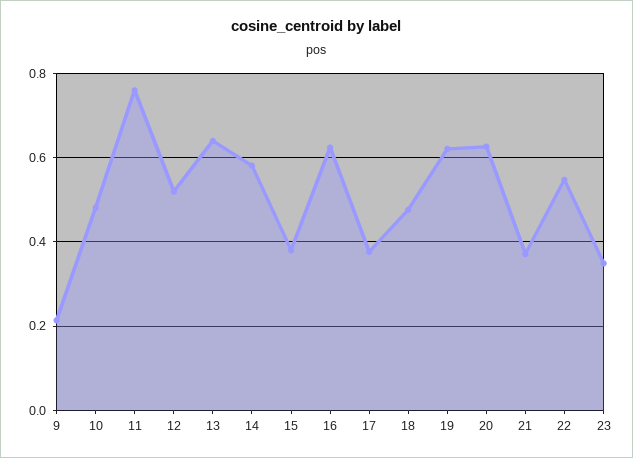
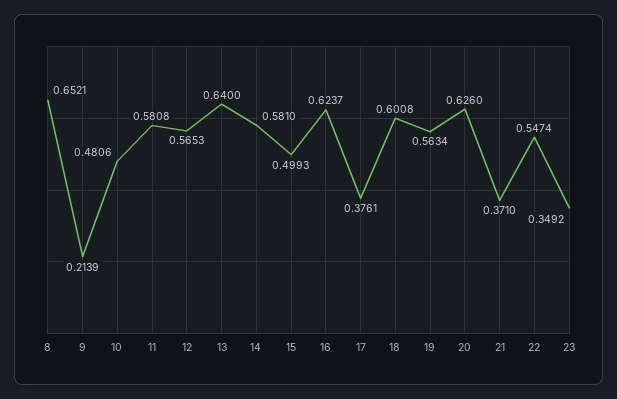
11: 0.76 -> 0.5808
12: 0.52 -> 0.5653
15: 0.38 -> 0.4993
18: 0.48 -> 0.6008
19: 0.62 -> 0.5634
8: none -> 0.6521

